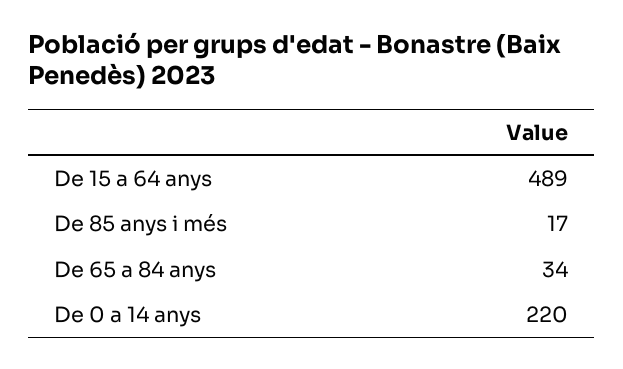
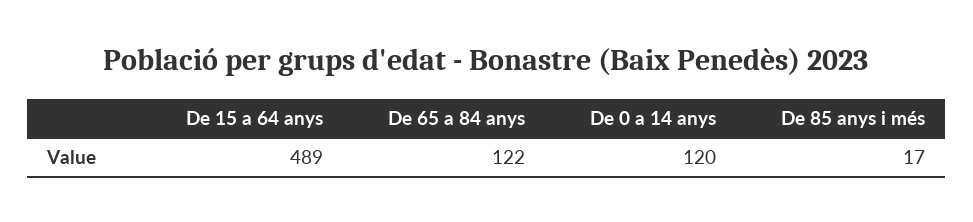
De 65 a 84 anys: 34 -> 122
De 0 a 14 anys: 220 -> 120

